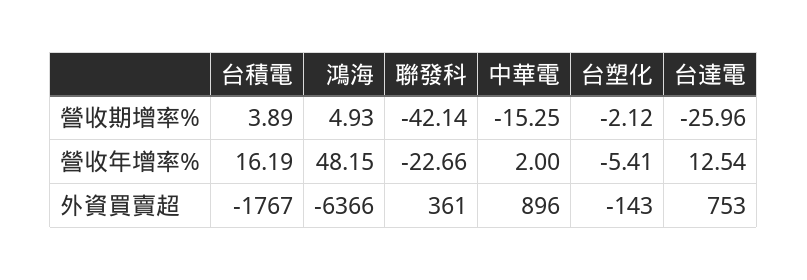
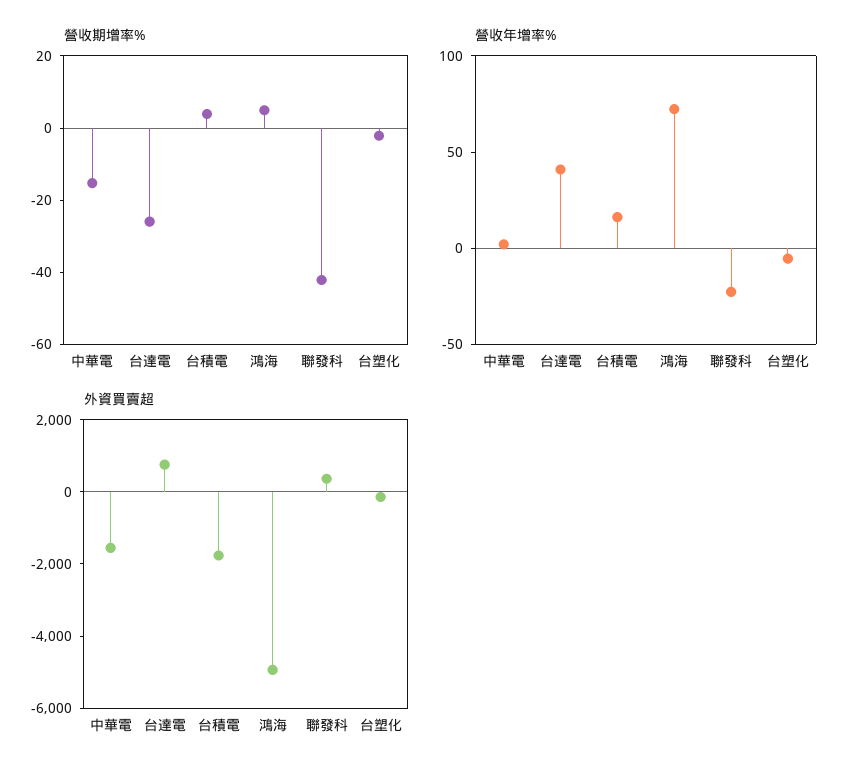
營收年增率%, 鴻海: 48.15 -> 70
營收年增率%, 台達電: 12.54 -> 40
外資買賣超, 鴻海: -6366 -> -5000
外資買賣超, 中華電: 896 -> -1500

